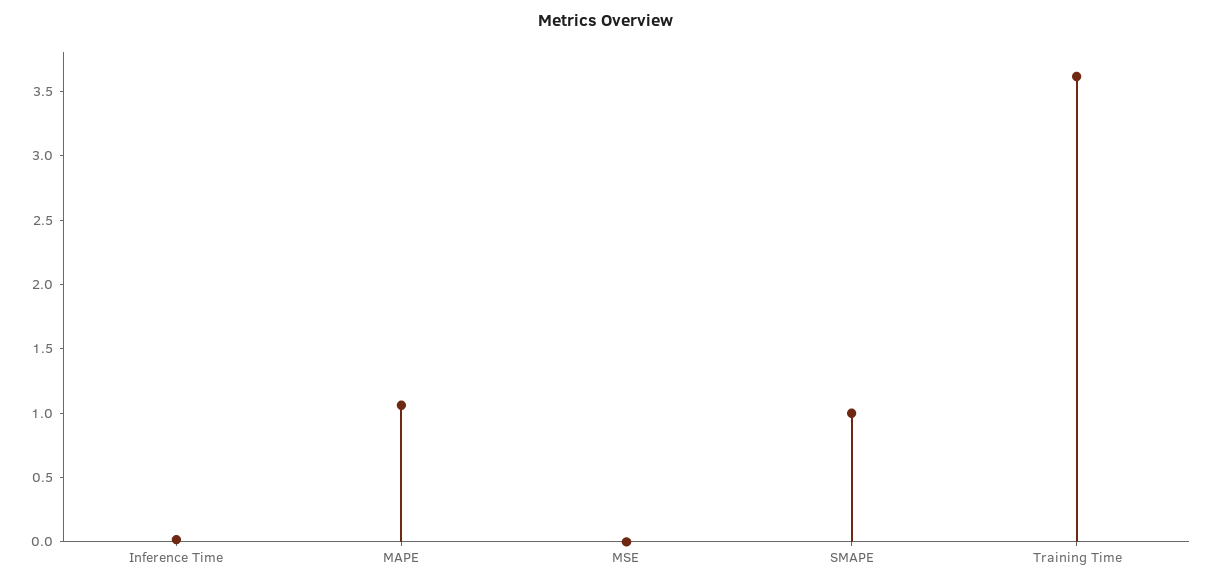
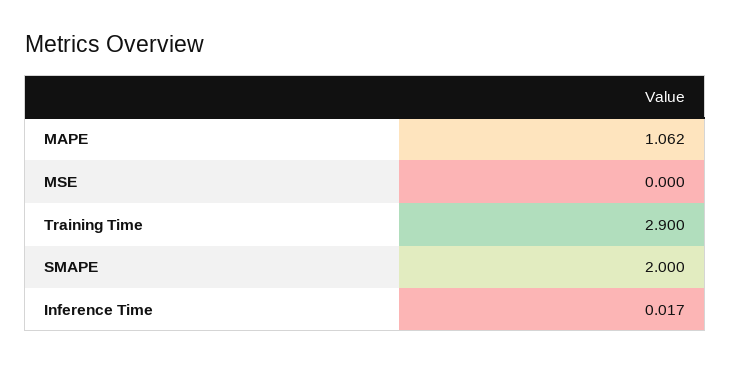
SMAPE: 1 -> 2
Training Time: 3.6 -> 2.9

